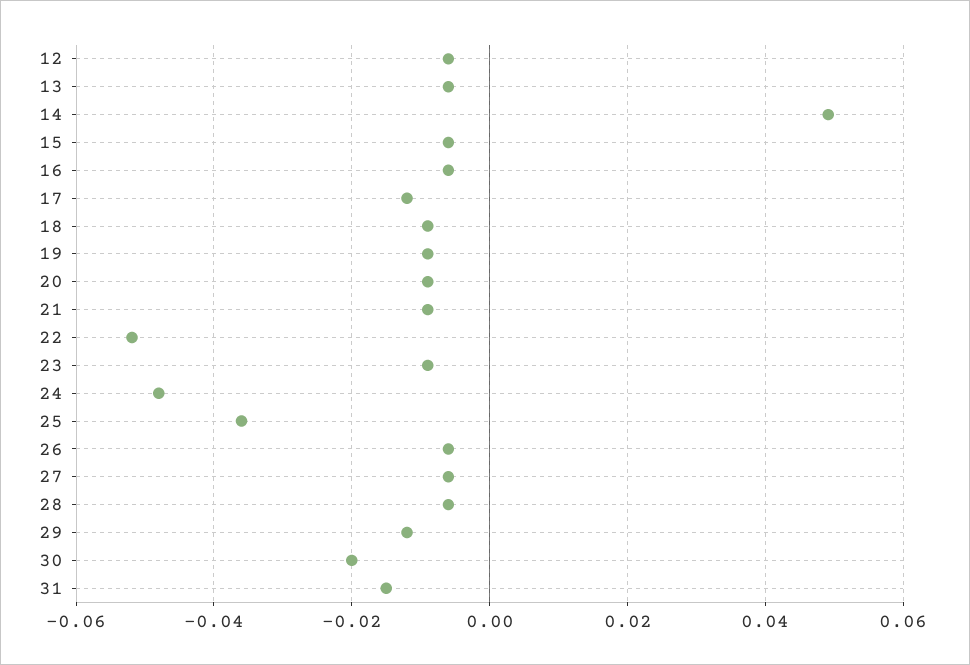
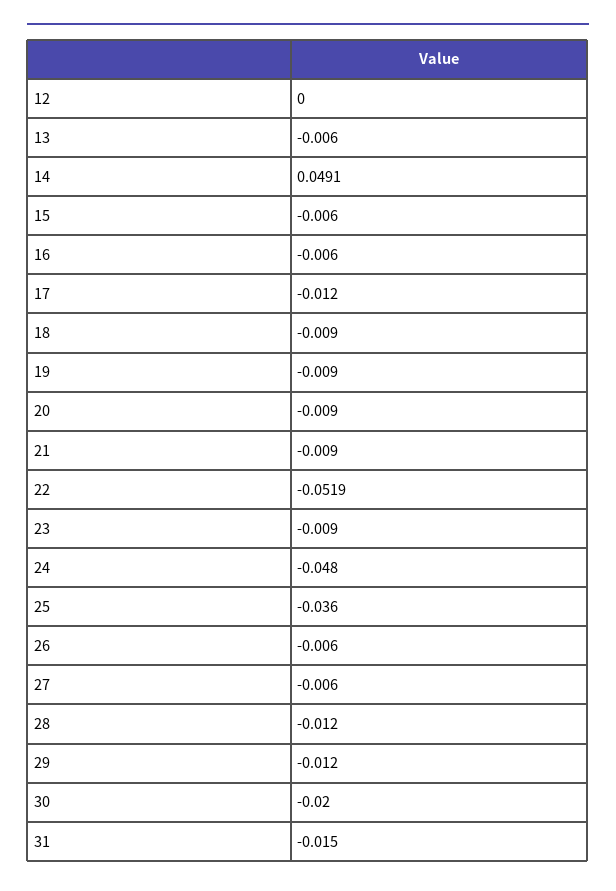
12: -0.006 -> 0
28: -0.006 -> -0.012

